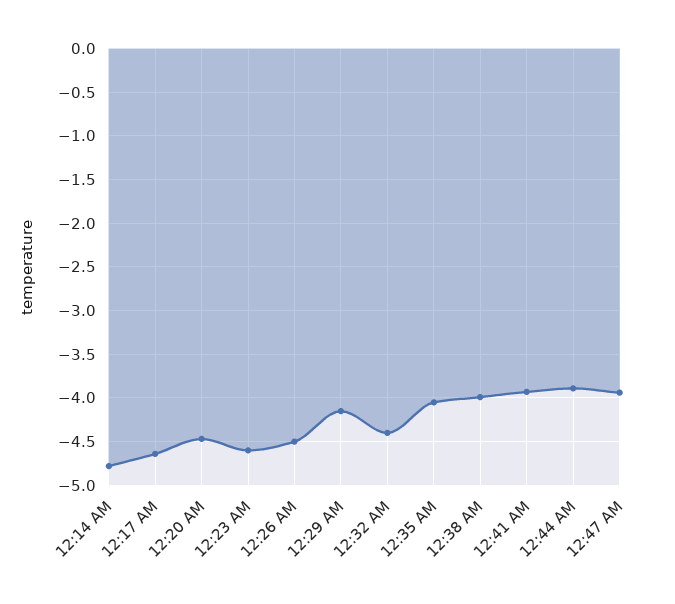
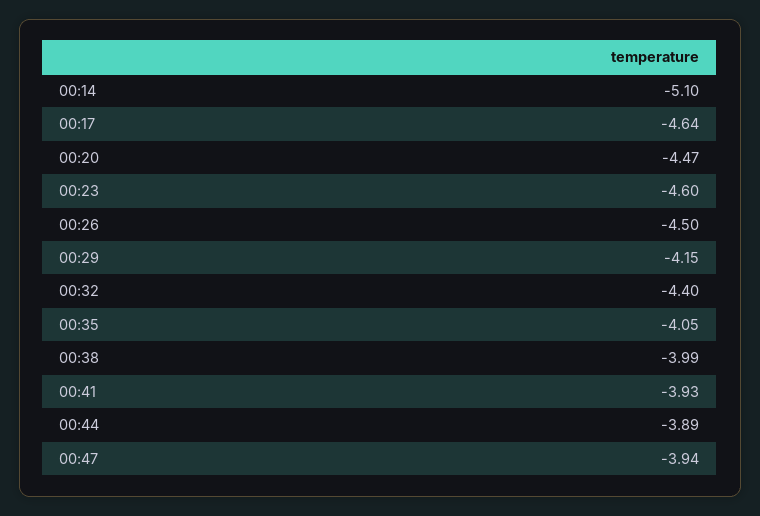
12:14 AM: -4.8 -> -5.1

